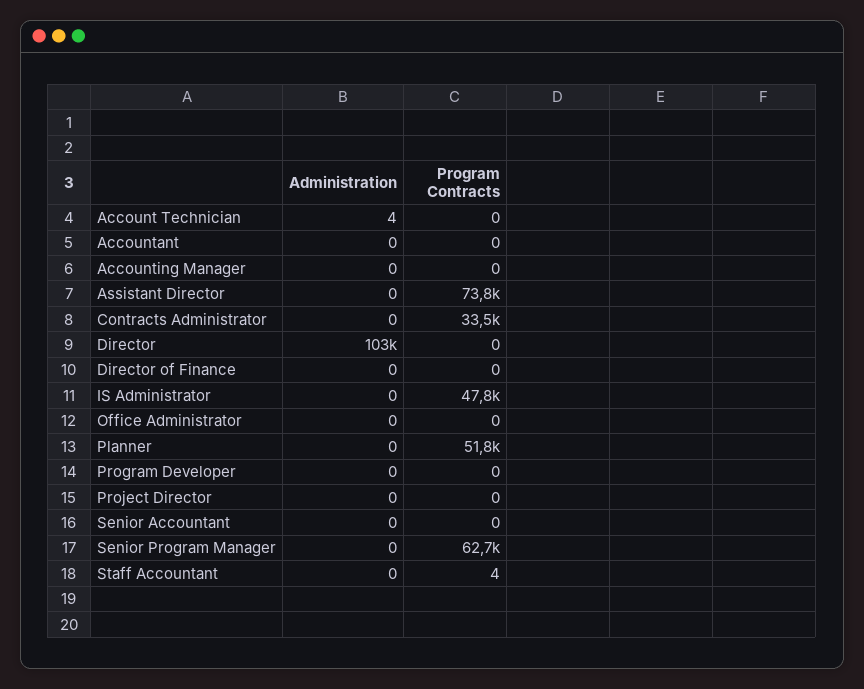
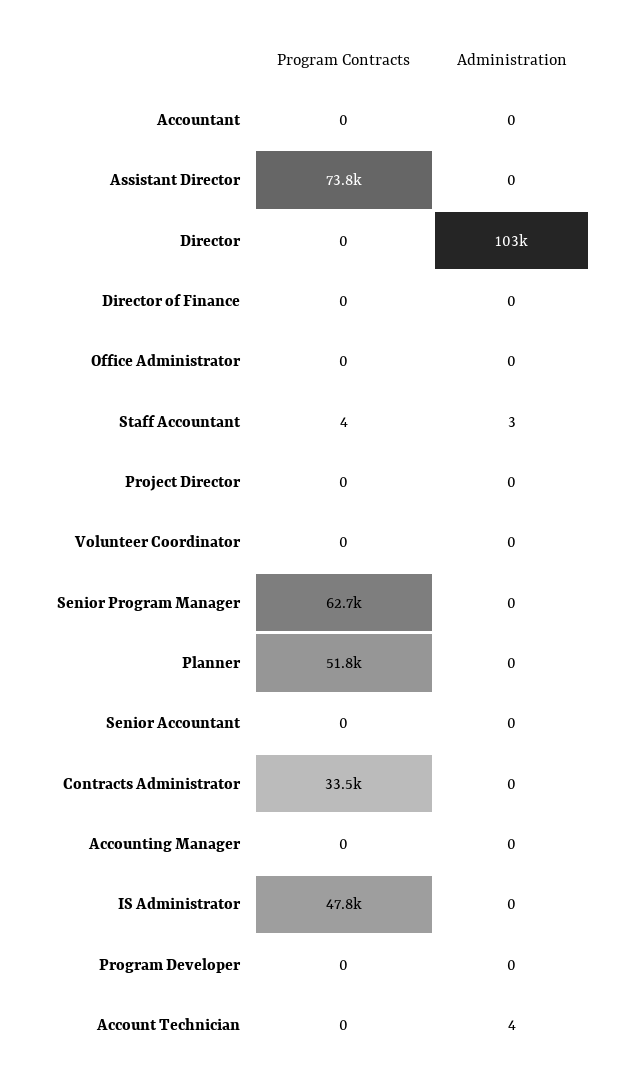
Administration, Staff Accountant: 0 -> 3
Program Contracts, Volunteer Coordinator: none -> 0
Administration, Volunteer Coordinator: none -> 0

